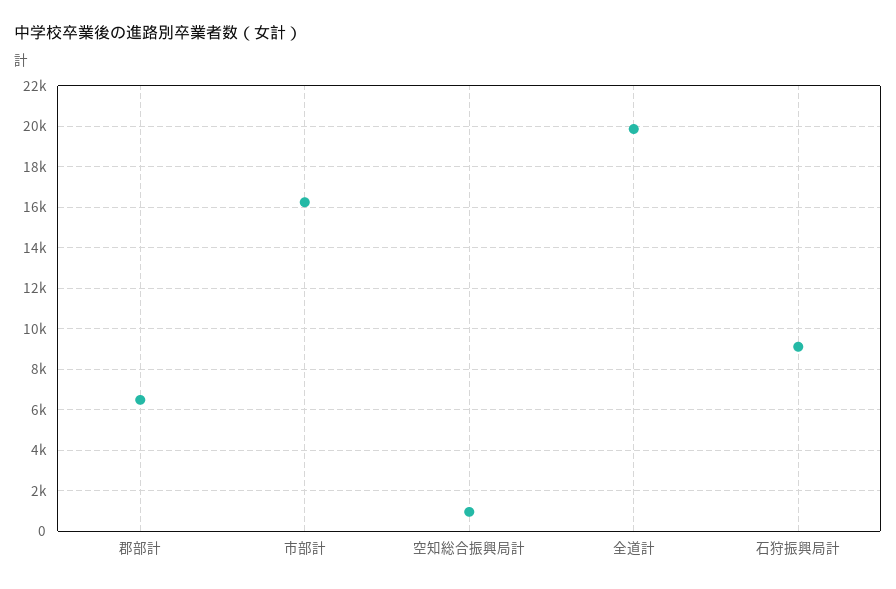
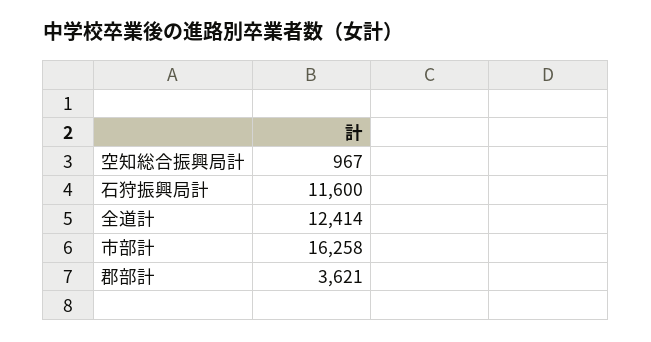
郡部計: 6500 -> 3621
全道計: 20000 -> 12414
石狩振興局計: 9000 -> 11600

